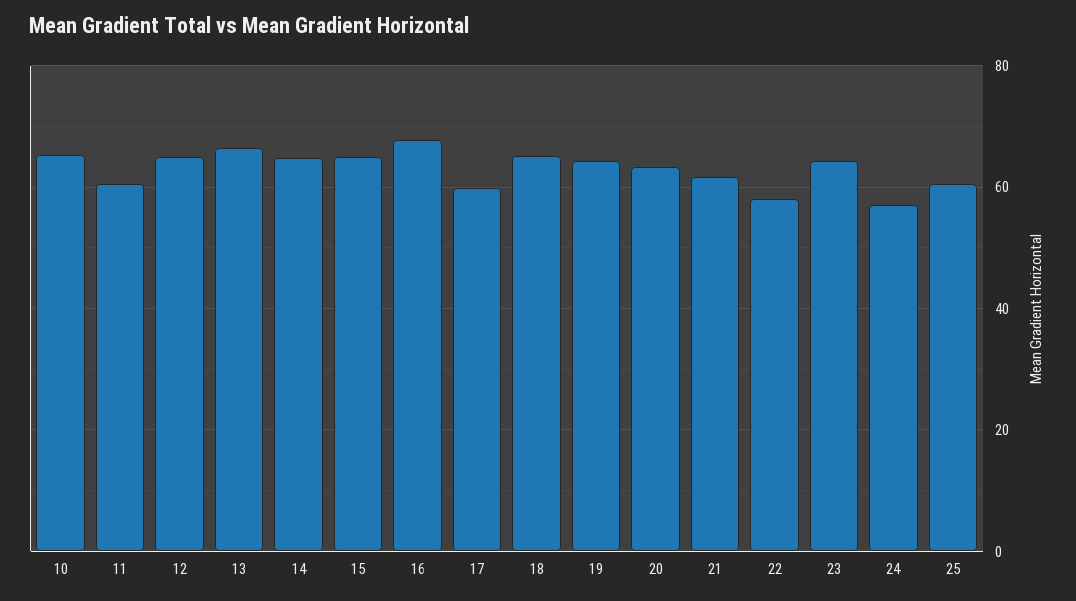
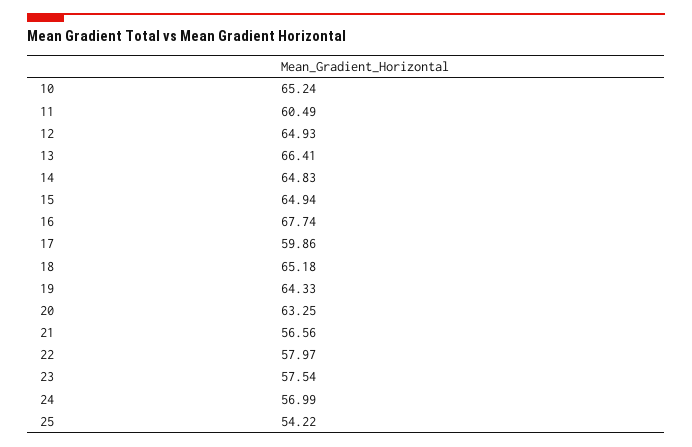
21: 62 -> 56.56
23: 64 -> 57.54
25: 60 -> 54.22

